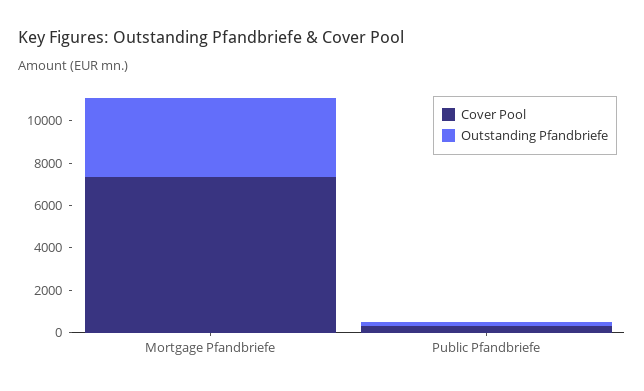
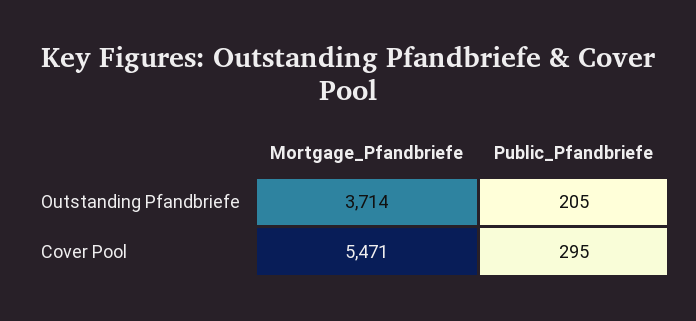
Cover Pool, Mortgage Pfandbriefe: 7500 -> 5471

